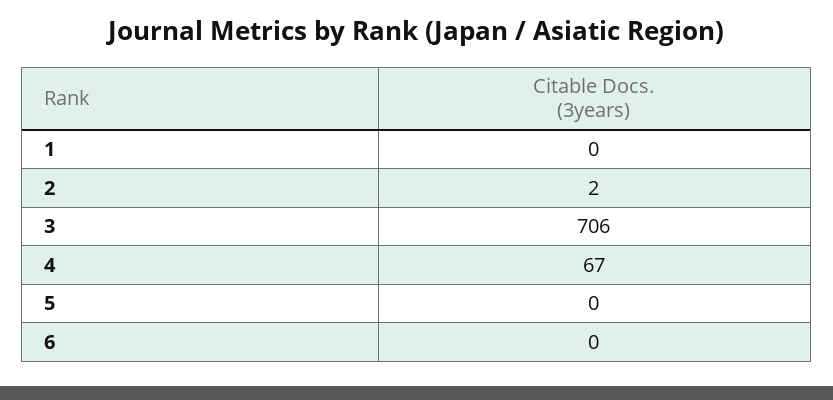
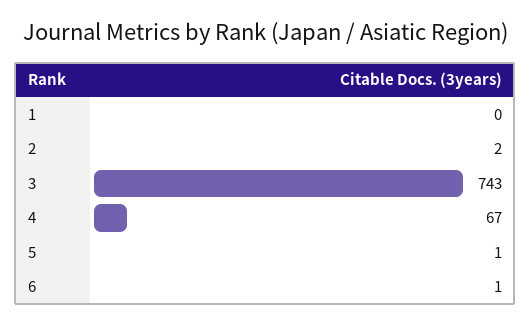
3: 706 -> 743
5: 0 -> 1
6: 0 -> 1

